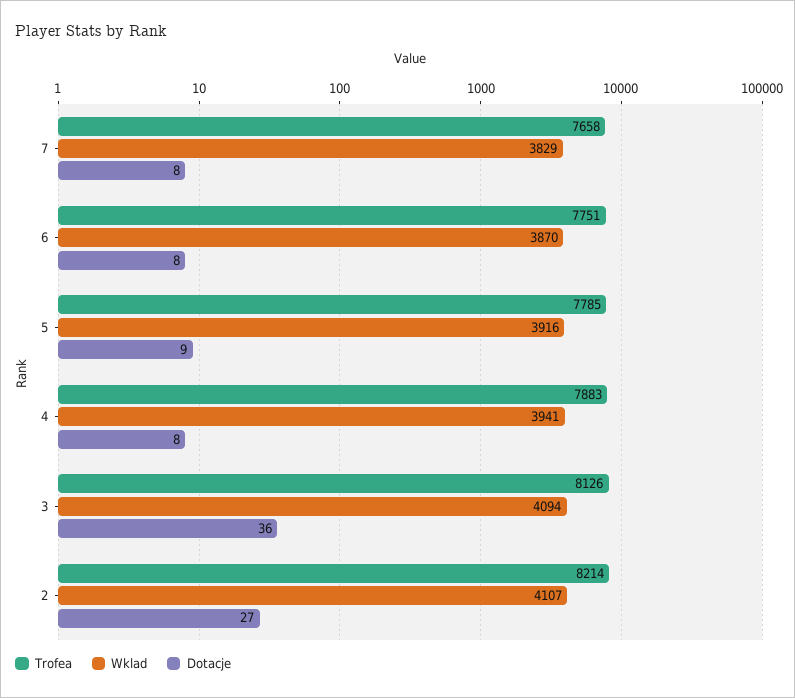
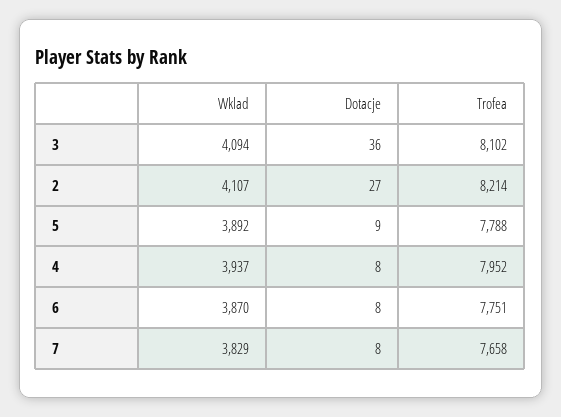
Trofea, 5: 7785 -> 7788
Wklad, 5: 3916 -> 3892
Trofea, 4: 7883 -> 7952
Wklad, 4: 3941 -> 3937
Trofea, 3: 8126 -> 8102

